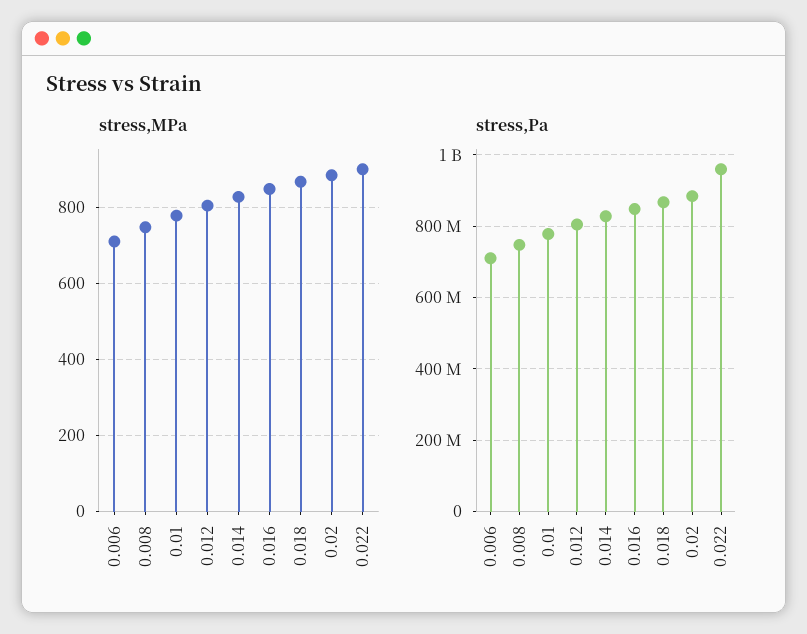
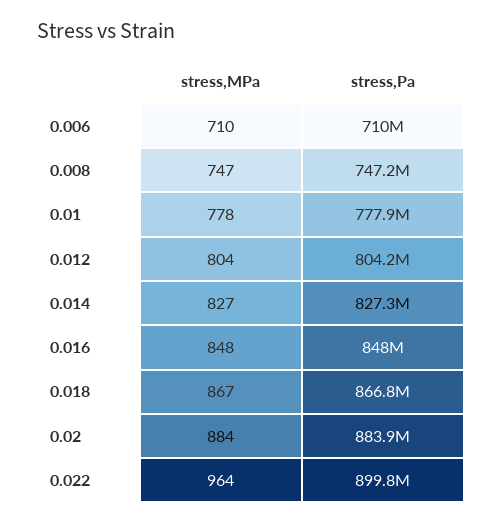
stress,MPa, 0.022: 900 -> 964
stress,Pa, 0.022: 960000000 -> 899800000

